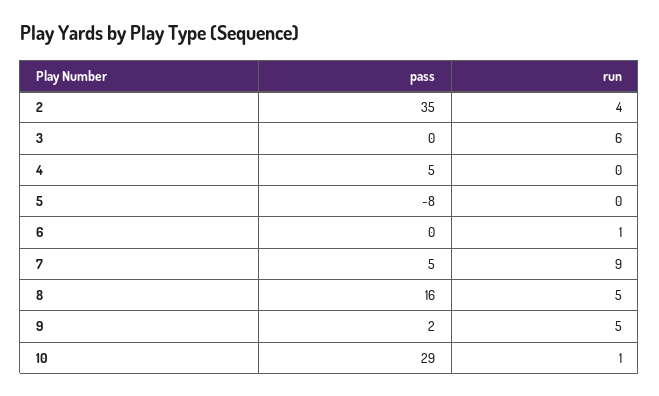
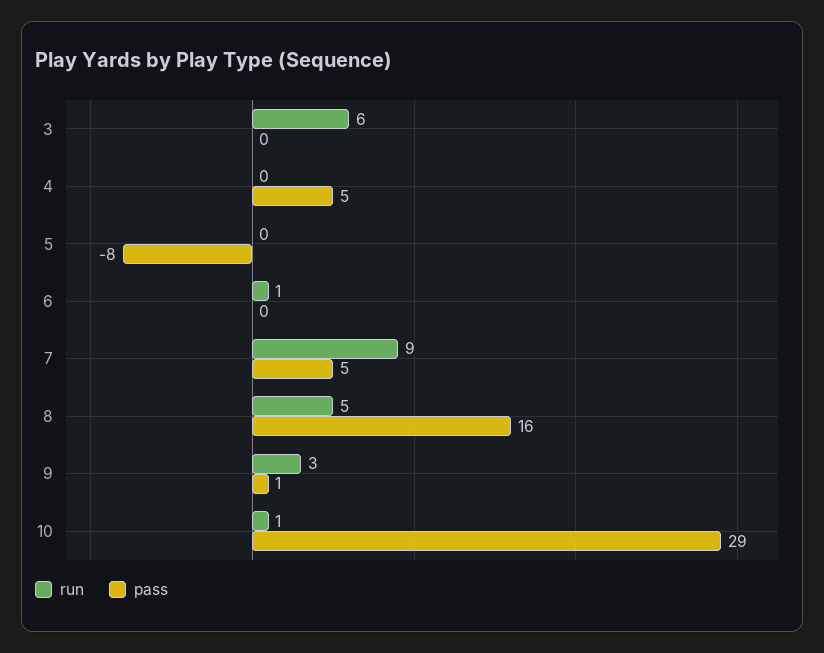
pass, 2: 35 -> none
run, 2: 4 -> none
pass, 9: 2 -> 1
run, 9: 5 -> 3

